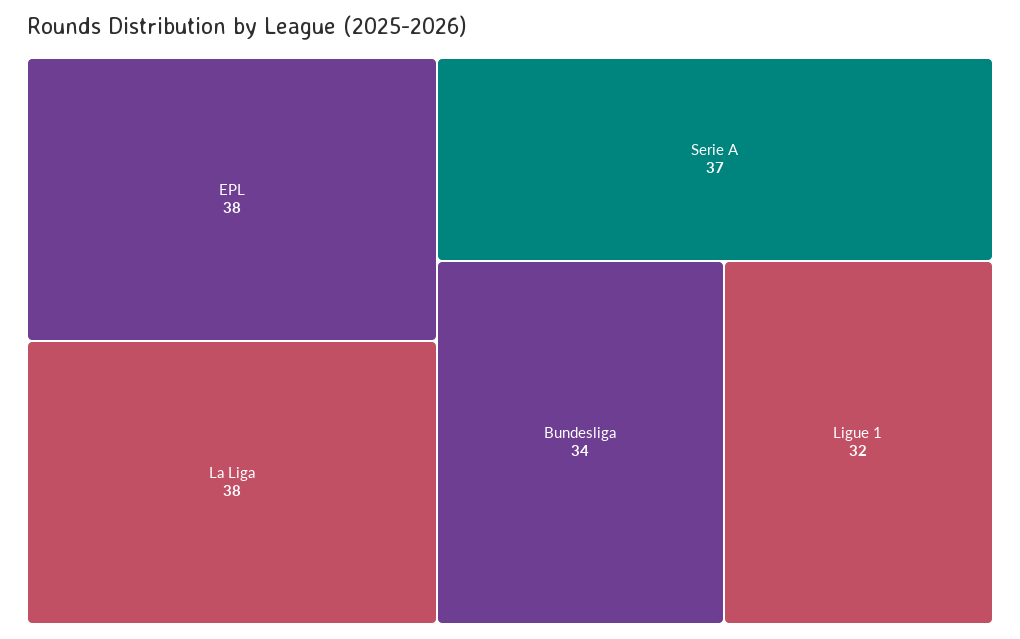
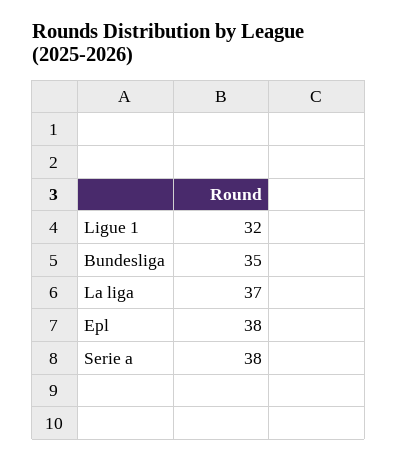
La Liga: 38 -> 37
Serie A: 37 -> 38
Bundesliga: 34 -> 35

